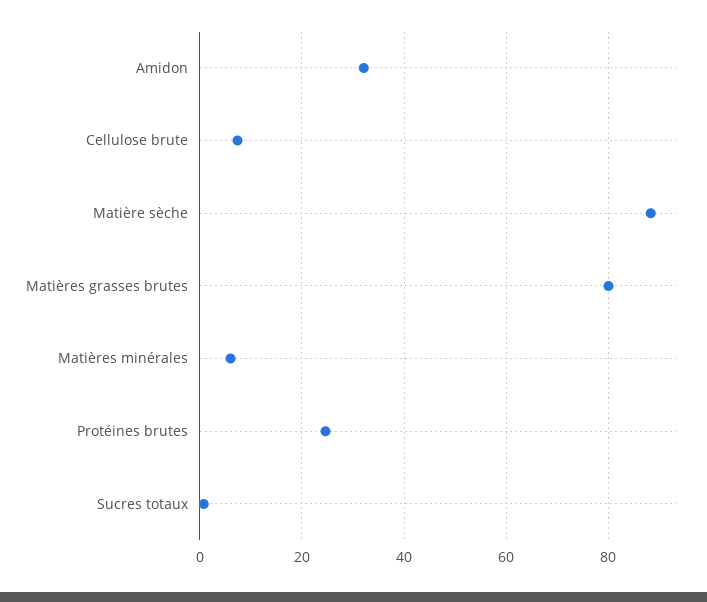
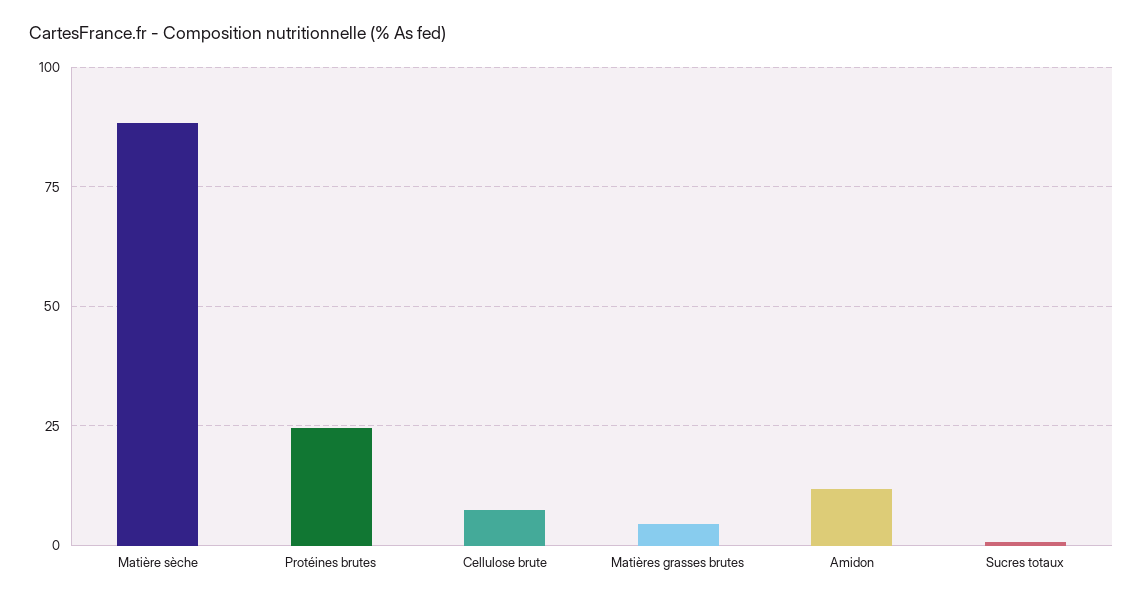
Amidon: 32 -> 12.5
Matières grasses brutes: 80 -> 5
Matières minérales: 6 -> none

